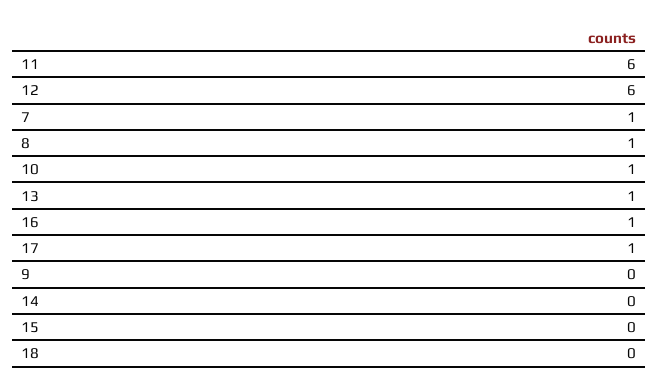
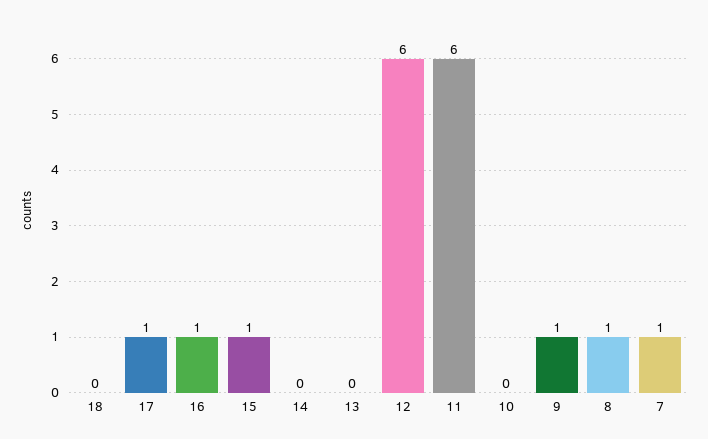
10: 1 -> 0
13: 1 -> 0
9: 0 -> 1
15: 0 -> 1

